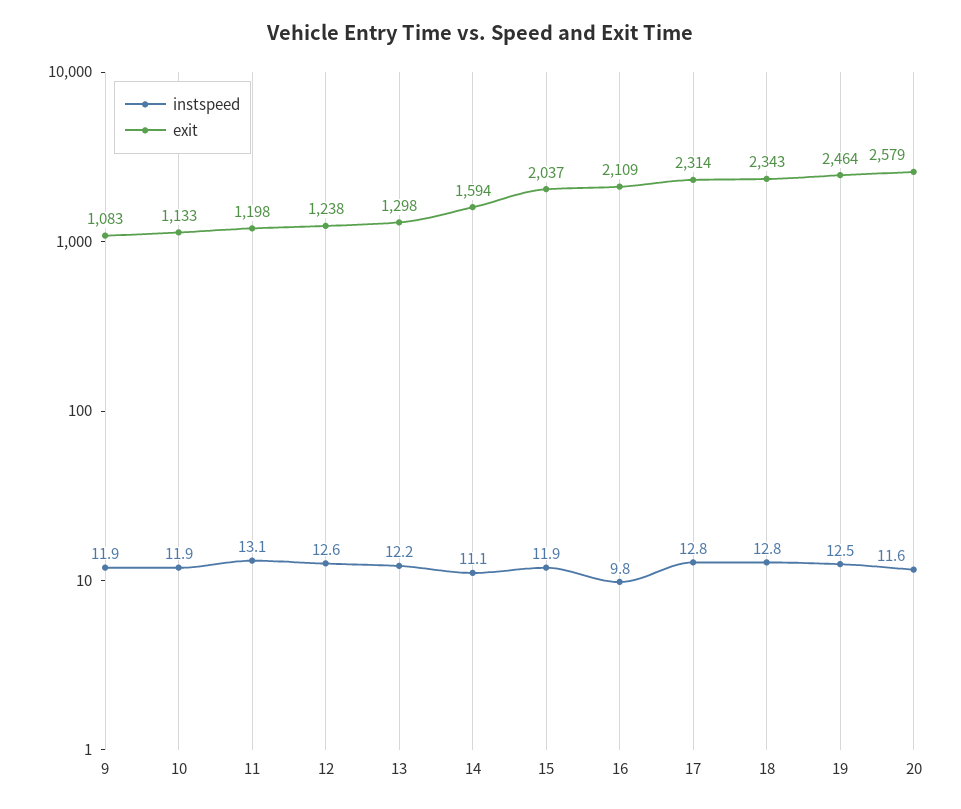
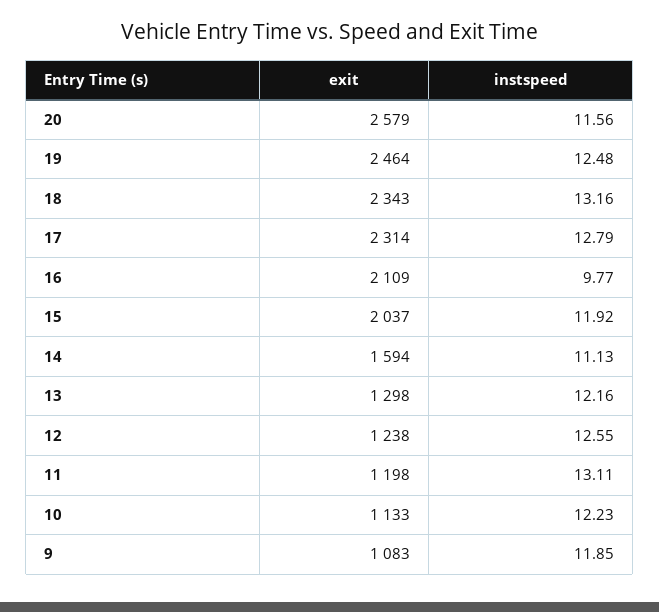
instspeed, 10: 11.9 -> 12.23
instspeed, 18: 12.8 -> 13.16

